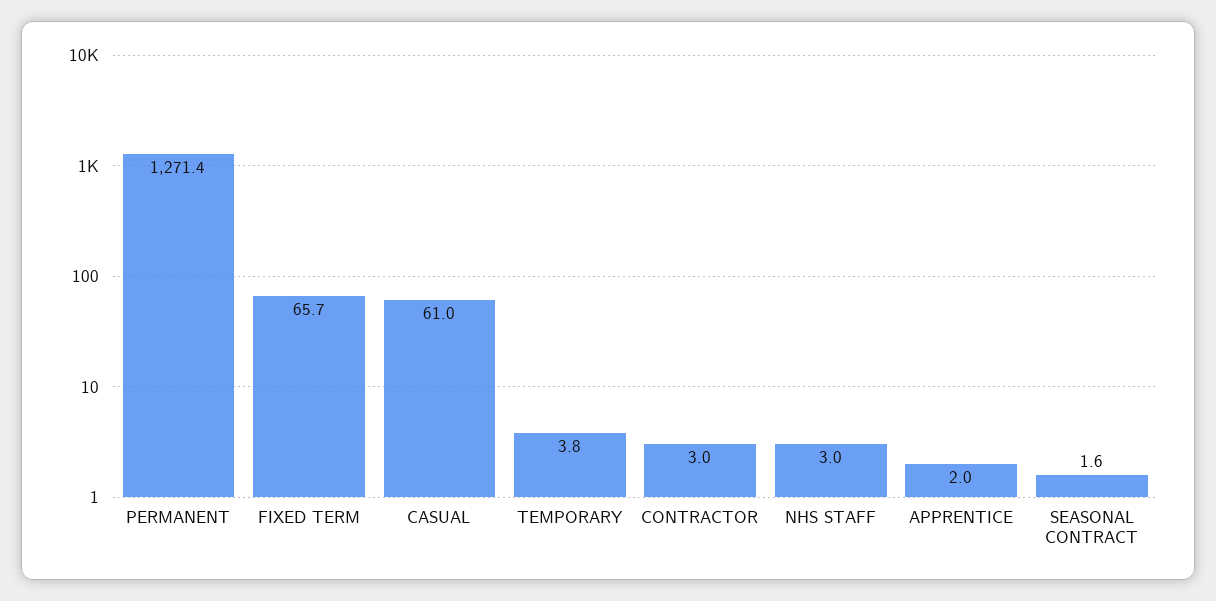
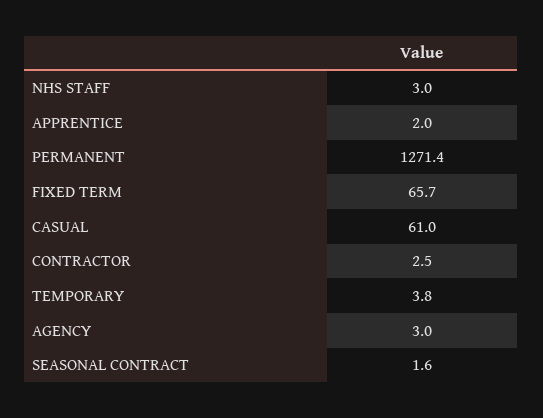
CONTRACTOR: 3 -> 2.5
AGENCY: none -> 3

